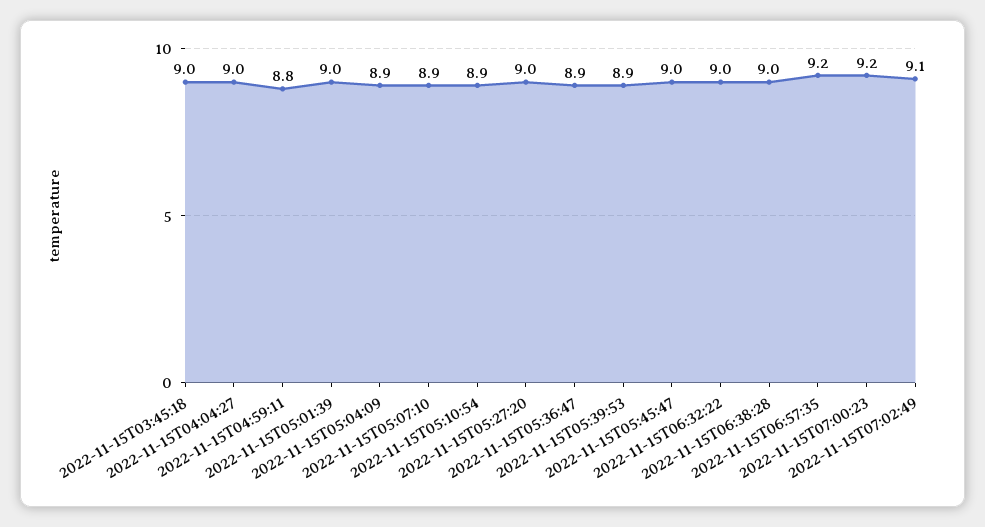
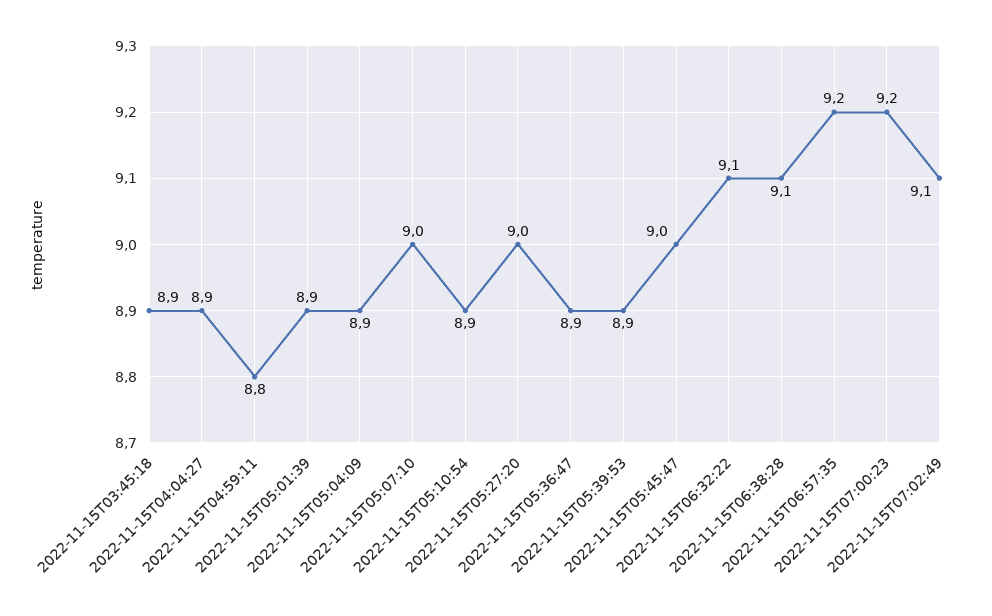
2022-11-15T03:45:18: 9 -> 8.9
2022-11-15T04:04:27: 9 -> 8.9
2022-11-15T05:01:39: 9 -> 8.9
2022-11-15T05:07:10: 8.9 -> 9
2022-11-15T06:32:22: 9 -> 9.1
2022-11-15T06:38:28: 9 -> 9.1

